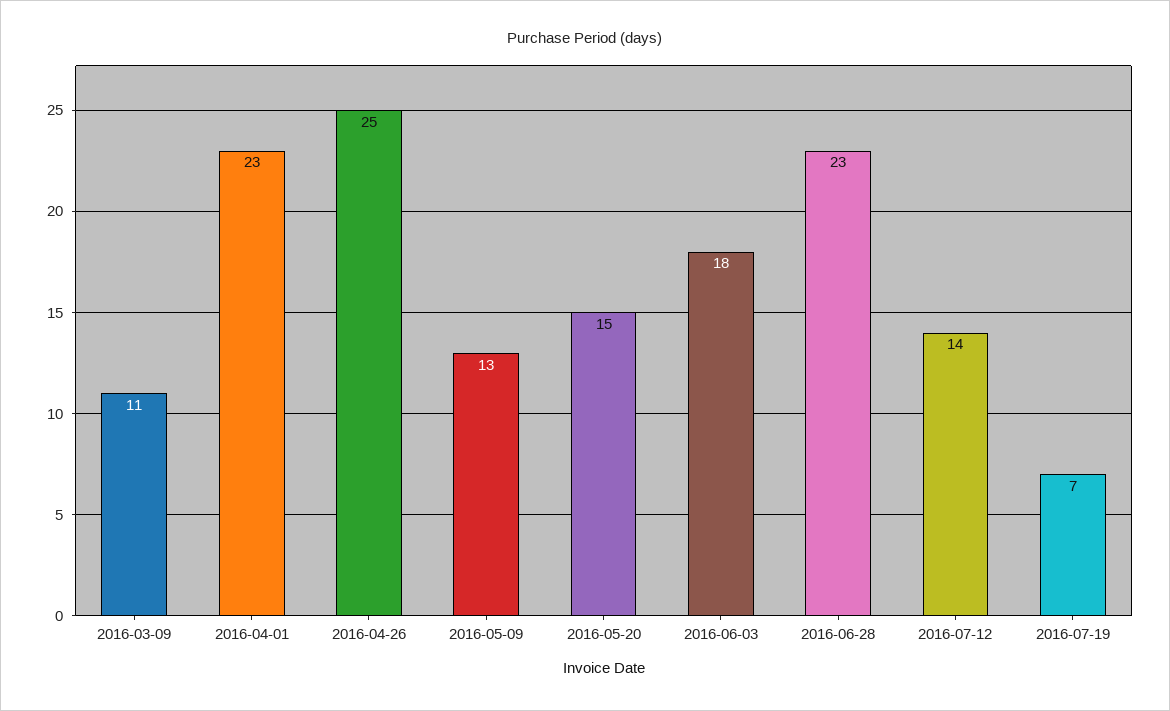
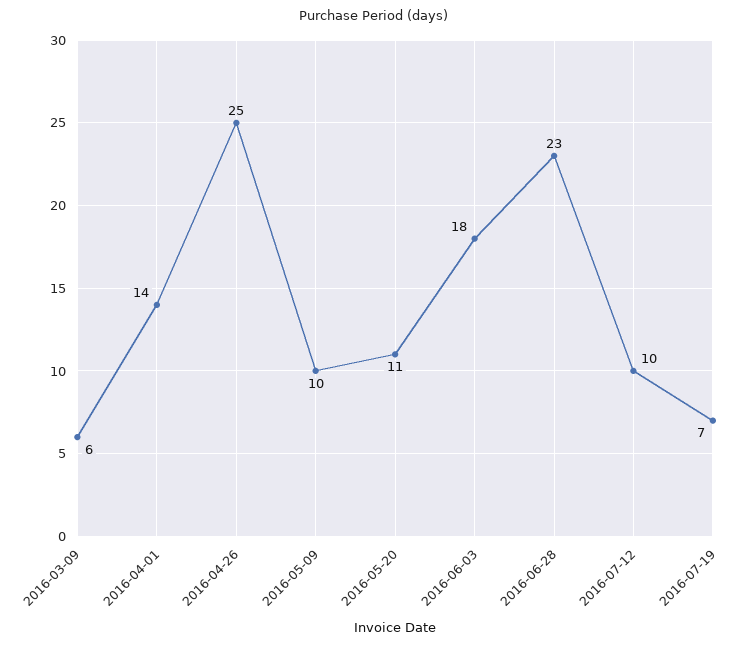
2016-03-09: 11 -> 6
2016-04-01: 23 -> 14
2016-05-09: 13 -> 10
2016-05-20: 15 -> 11
2016-07-12: 14 -> 10

